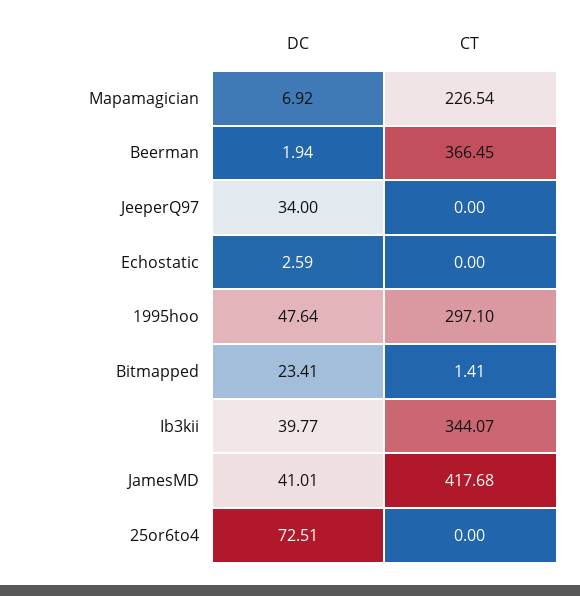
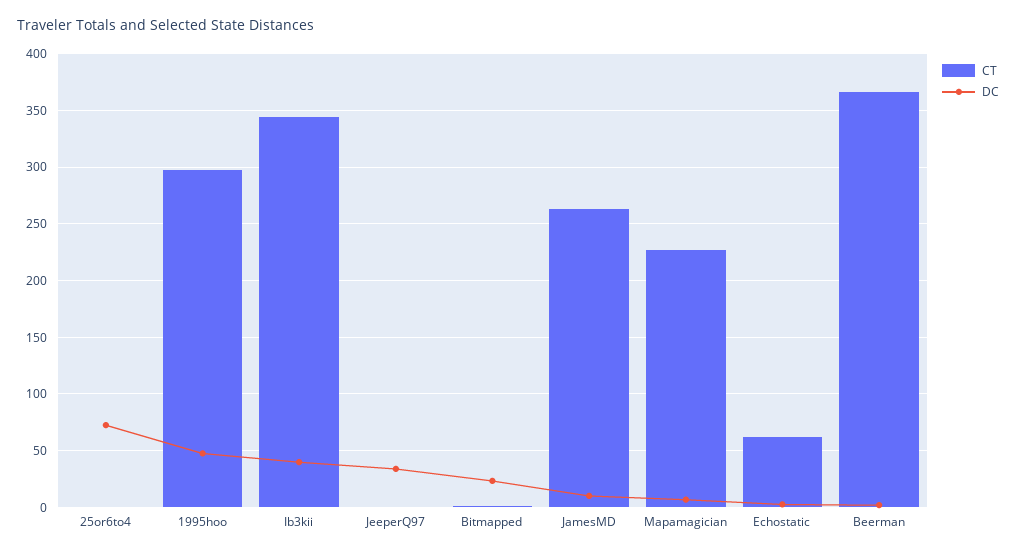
CT, Echostatic: 0 -> 60
DC, JamesMD: 41.01 -> 10
CT, JamesMD: 417.68 -> 260

